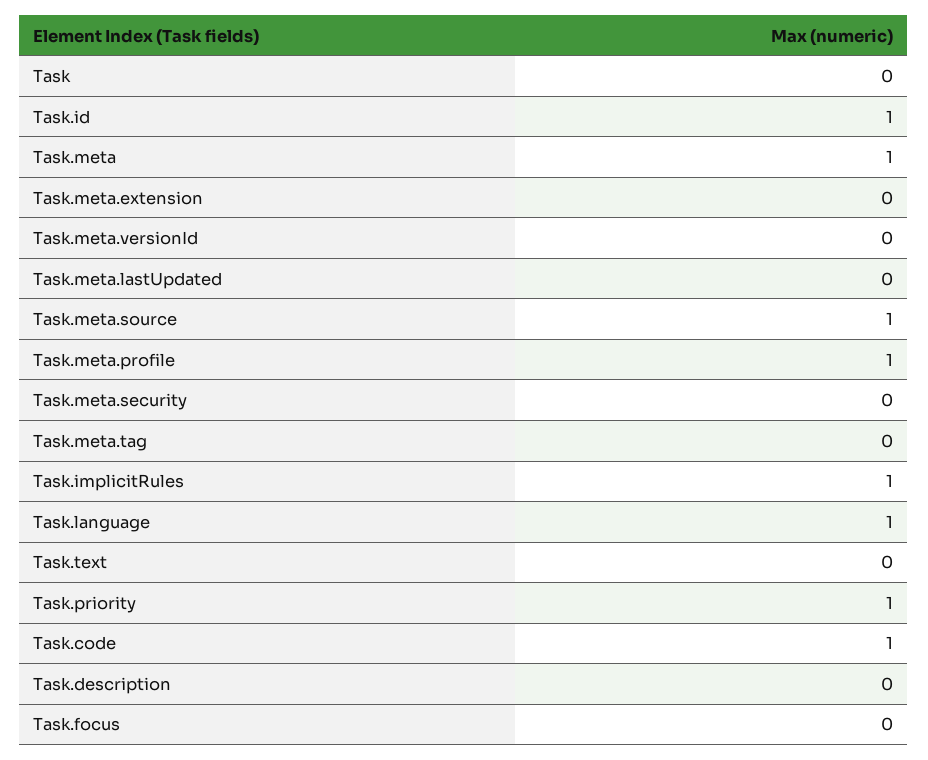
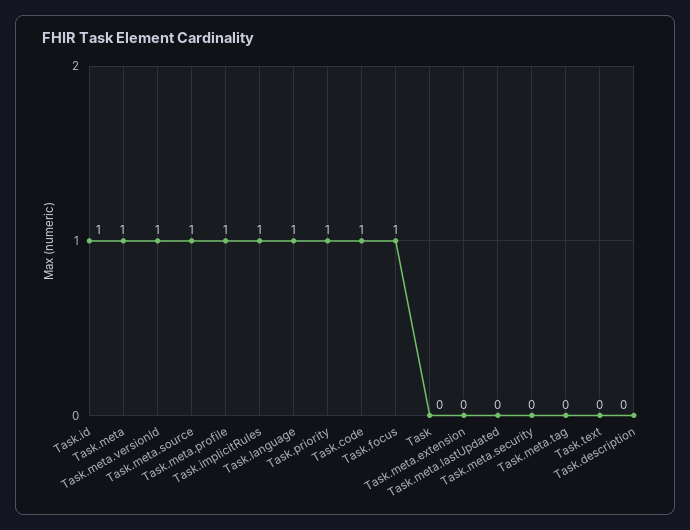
Task.meta.versionId: 0 -> 1
Task.focus: 0 -> 1

